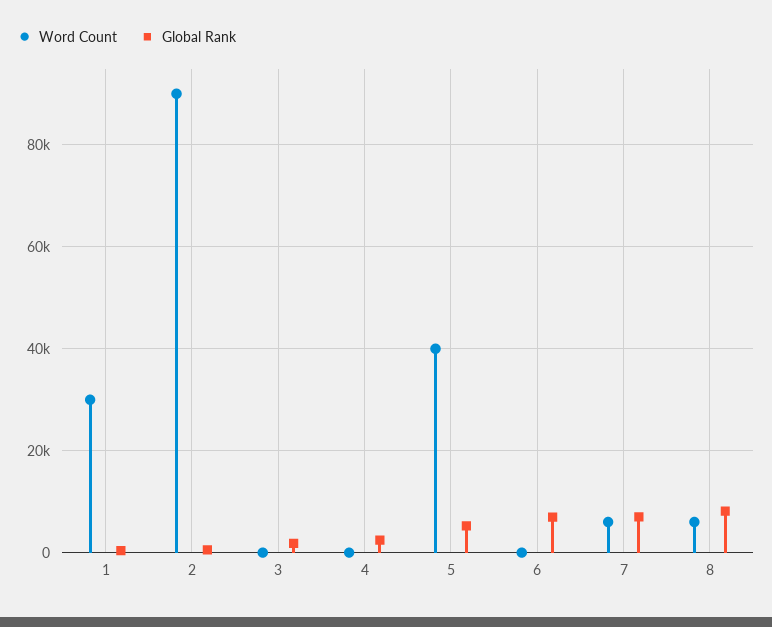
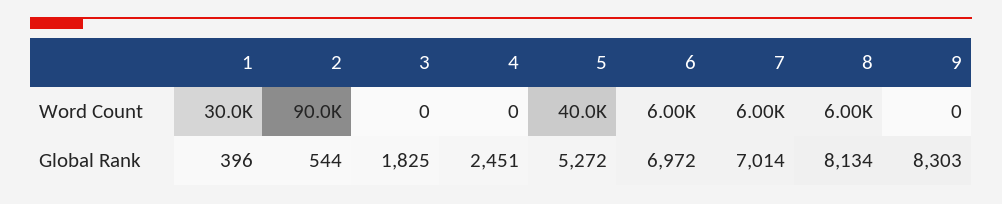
Word Count, 6: 0 -> 6000
Word Count, 9: none -> 0
Global Rank, 9: none -> 8303

